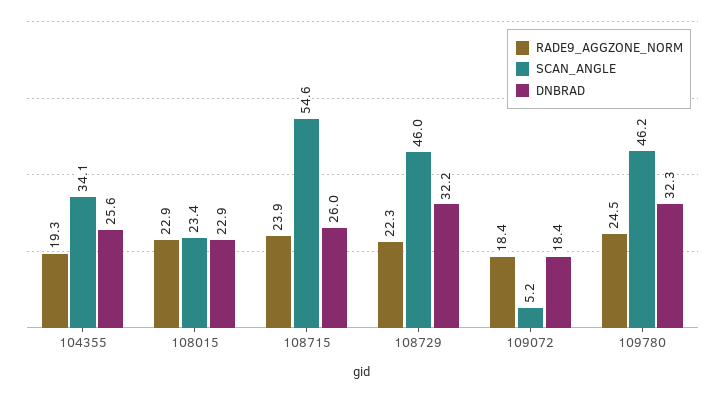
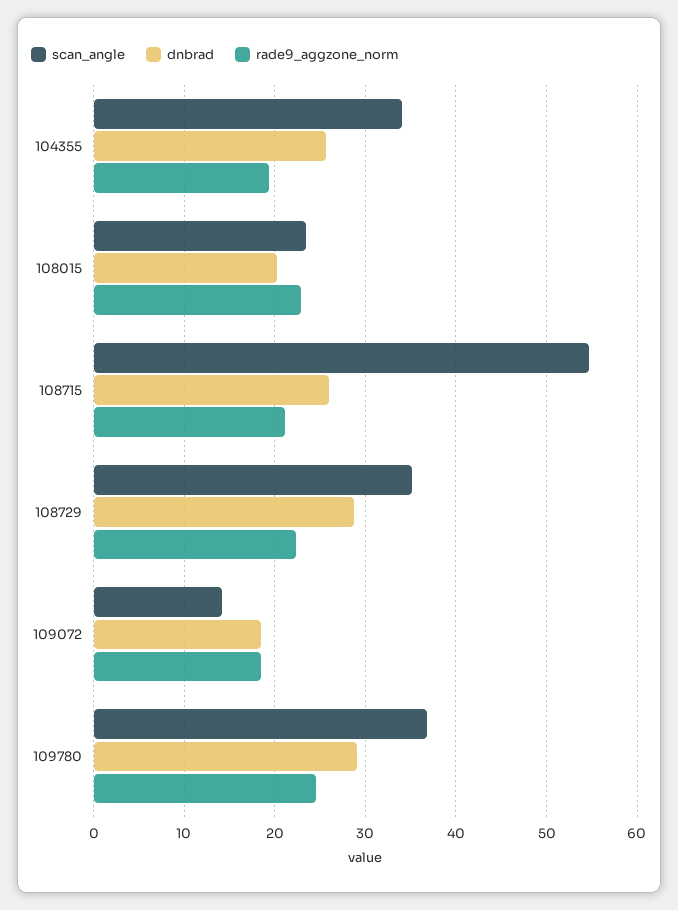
DNBRAD, 108015: 22.9 -> 20
RADE9_AGGZONE_NORM, 108715: 23.9 -> 21
SCAN_ANGLE, 108729: 46 -> 35
DNBRAD, 108729: 32.2 -> 29
SCAN_ANGLE, 109072: 5.2 -> 14
SCAN_ANGLE, 109780: 46.2 -> 37
DNBRAD, 109780: 32.3 -> 29

